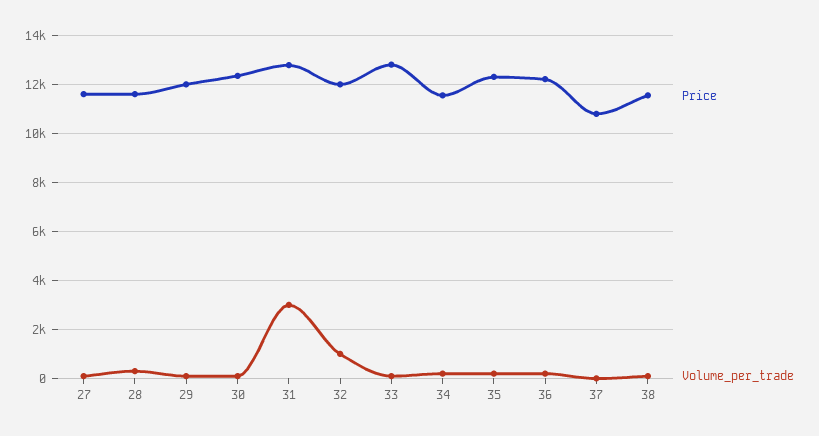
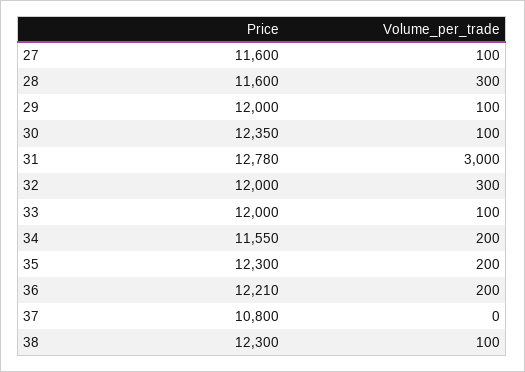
Volume_per_trade, 32: 1000 -> 300
Price, 33: 12750 -> 12000
Price, 38: 11500 -> 12300

